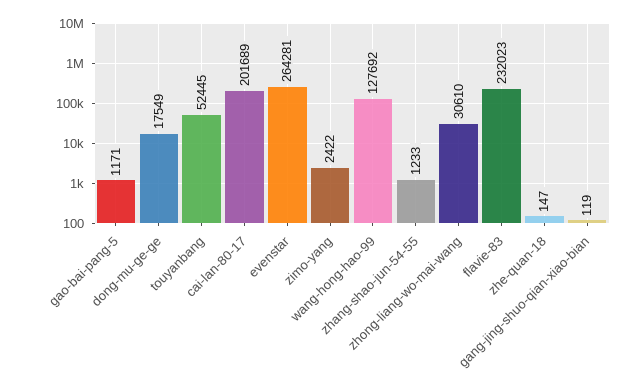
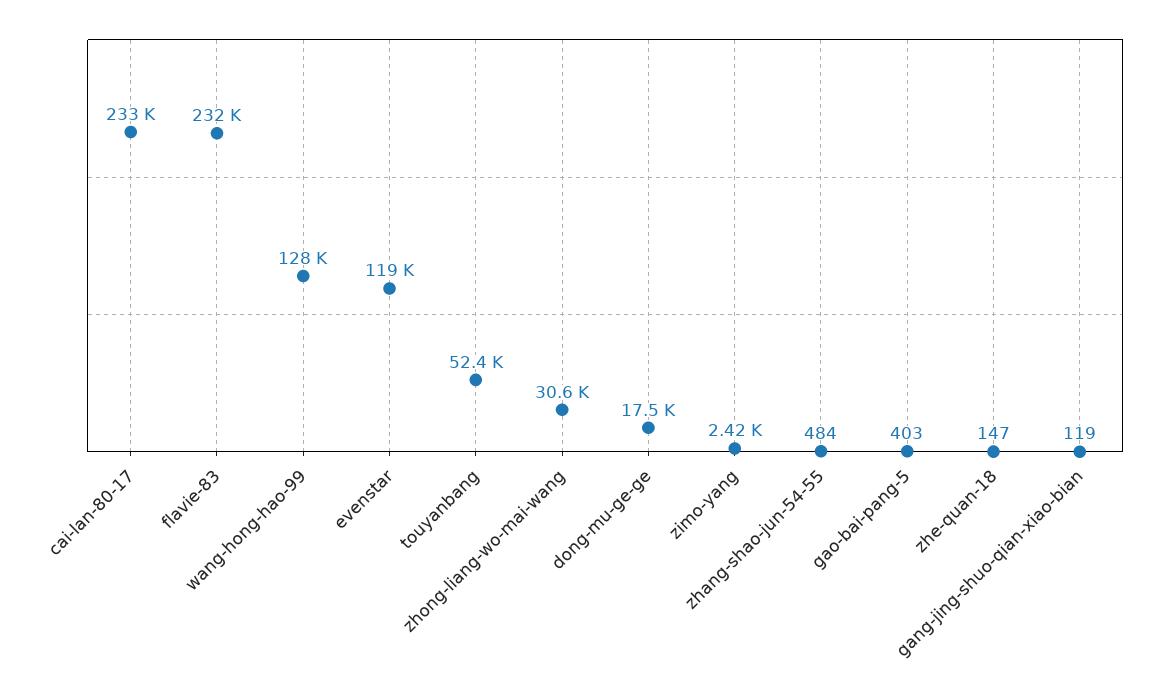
gao-bai-pang-5: 1171 -> 403
cai-lan-80-17: 201689 -> 233000
evenstar: 264281 -> 119000
zhang-shao-jun-54-55: 1233 -> 484

